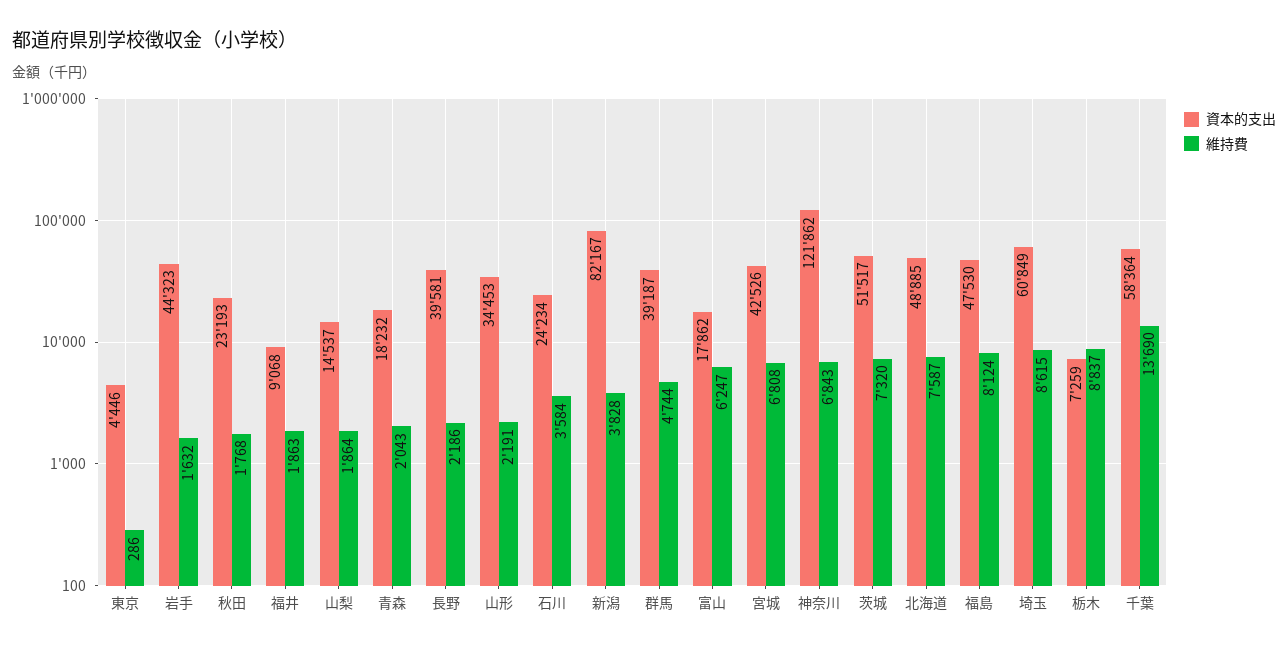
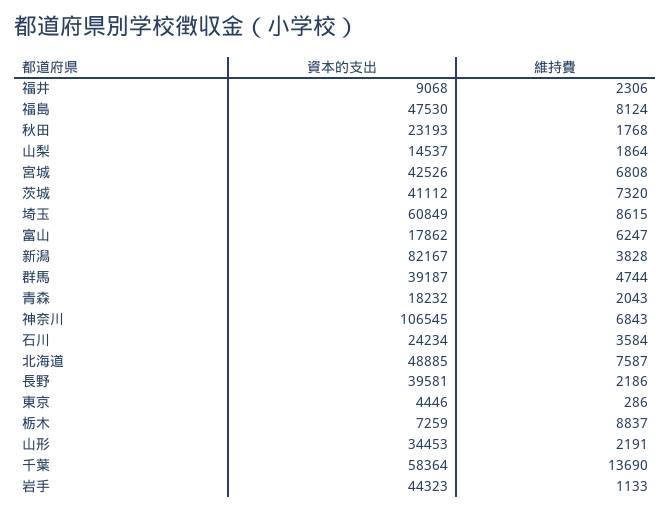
維持費, 岩手: 1632 -> 1133
維持費, 福井: 1863 -> 2306
資本的支出, 神奈川: 121862 -> 106545
資本的支出, 茨城: 51517 -> 41112

